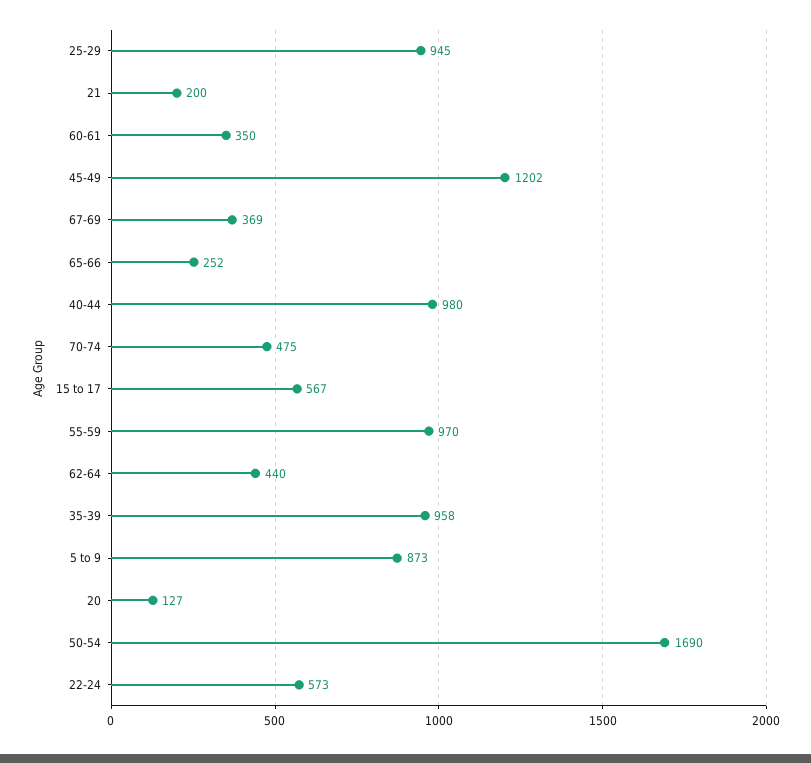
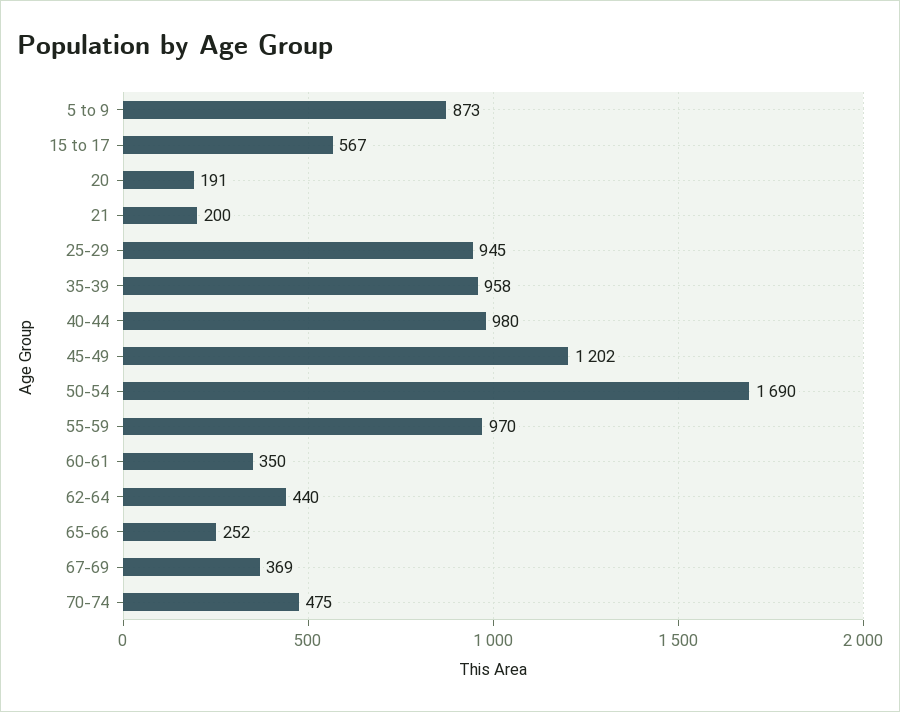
20: 127 -> 191
22-24: 573 -> none

